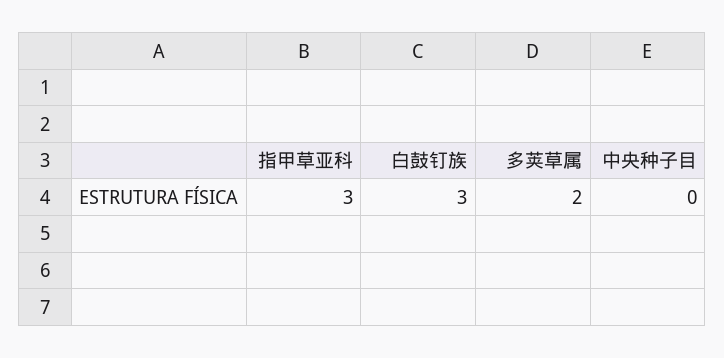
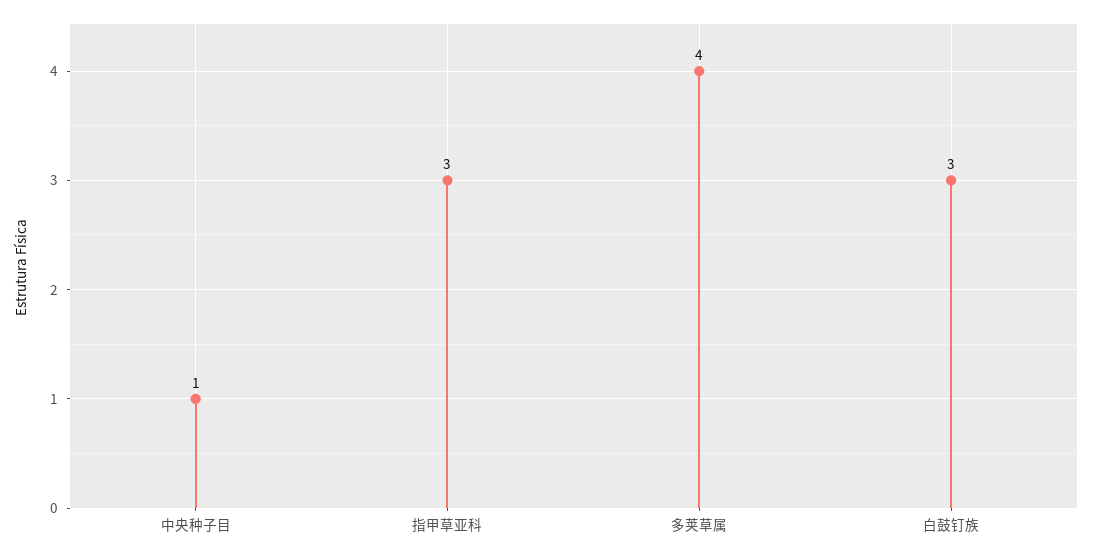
多荚草属: 2 -> 4
中央种子目: 0 -> 1

